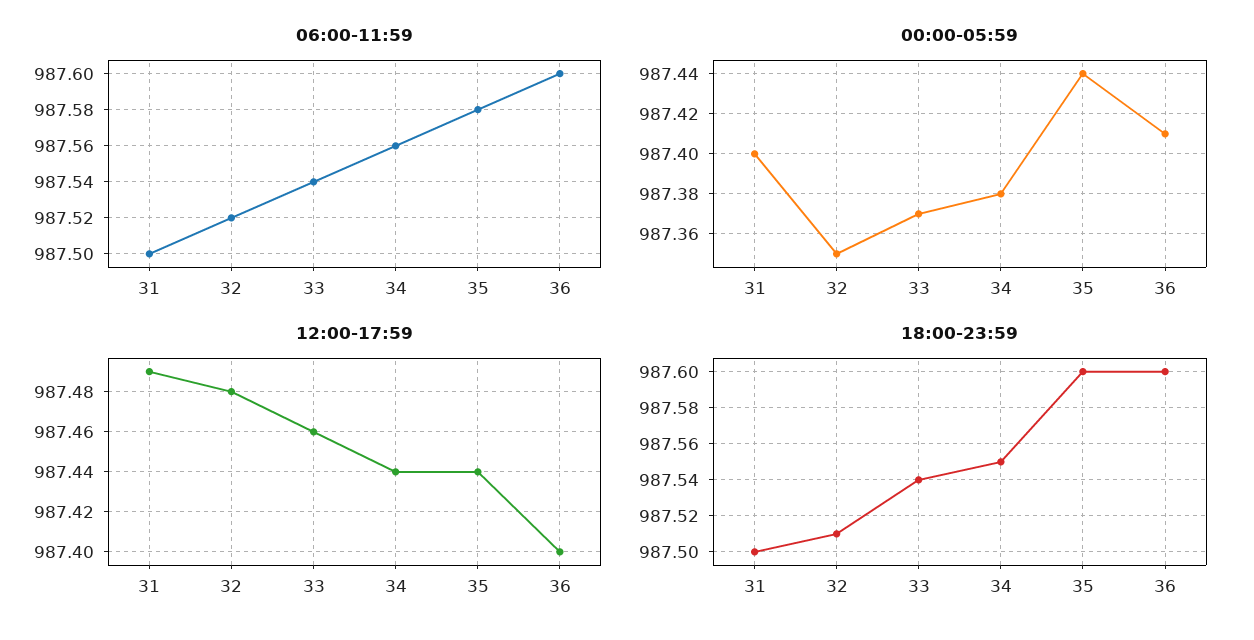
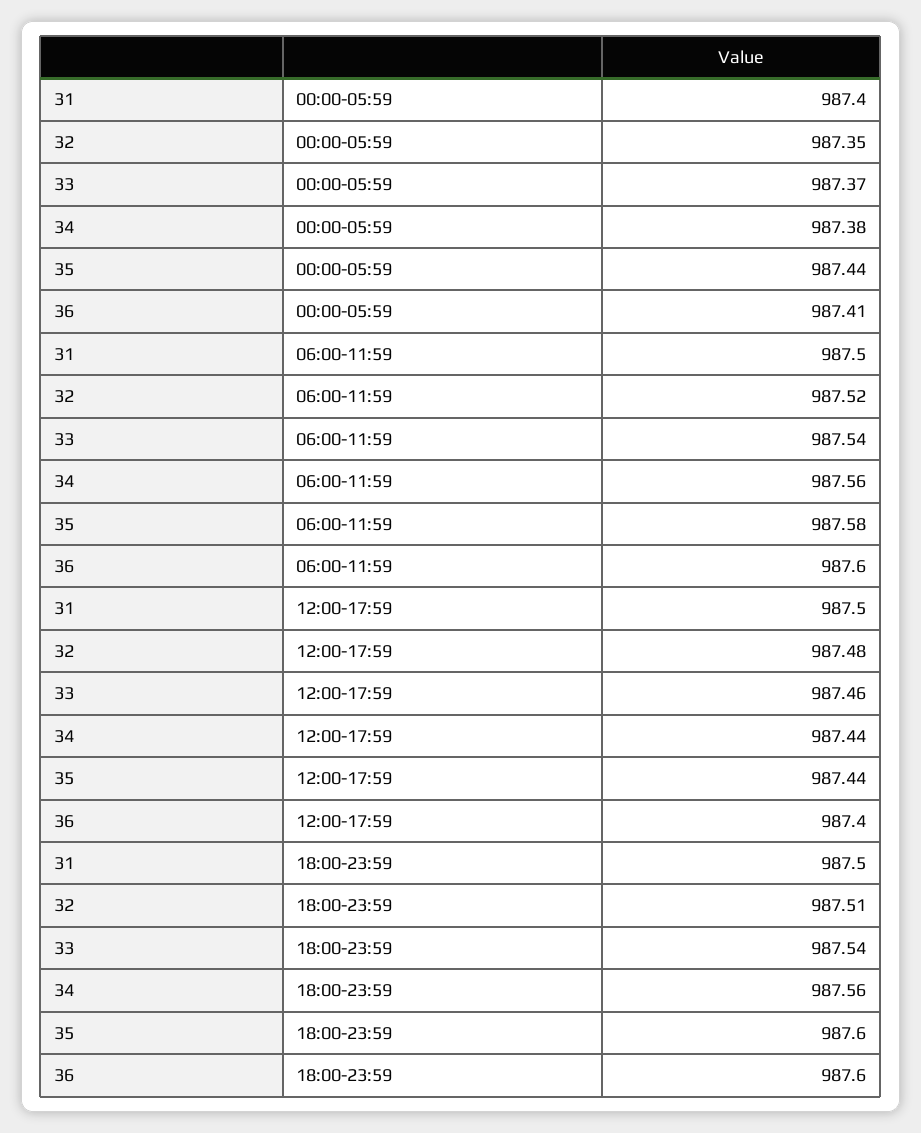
12:00-17:59, 31: 987.49 -> 987.5
18:00-23:59, 34: 987.55 -> 987.56

